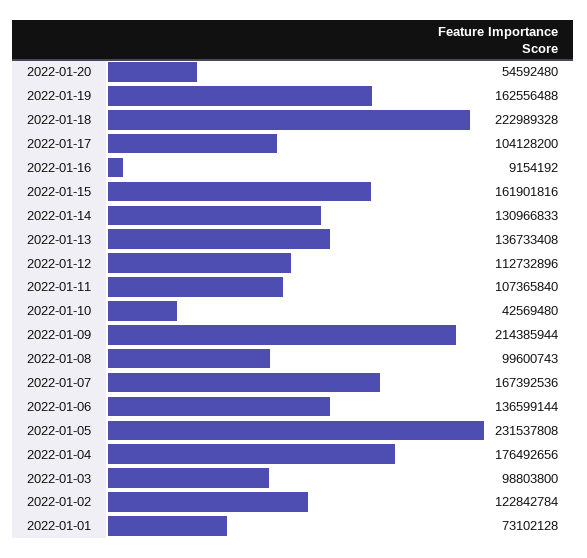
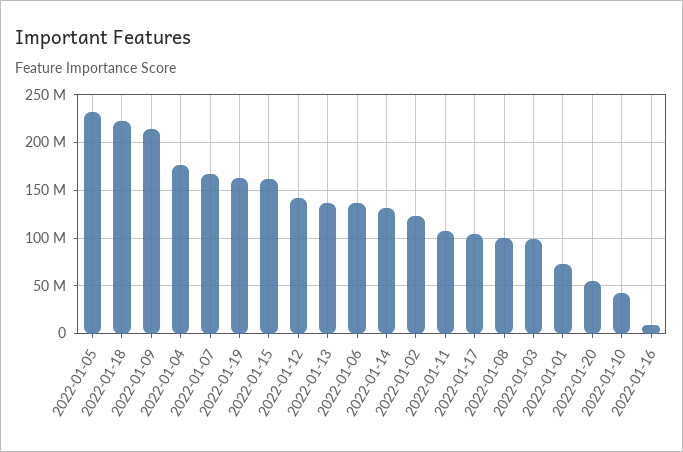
2022-01-12: 112732896 -> 140000000

